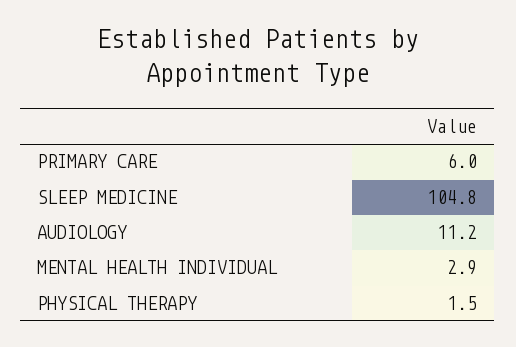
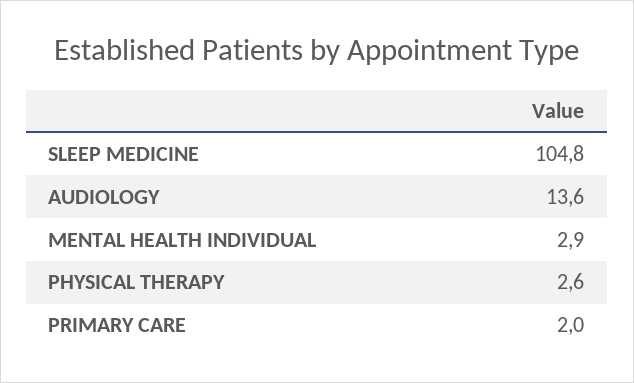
PRIMARY CARE: 6 -> 2
AUDIOLOGY: 11.2 -> 13.6
PHYSICAL THERAPY: 1.5 -> 2.6

